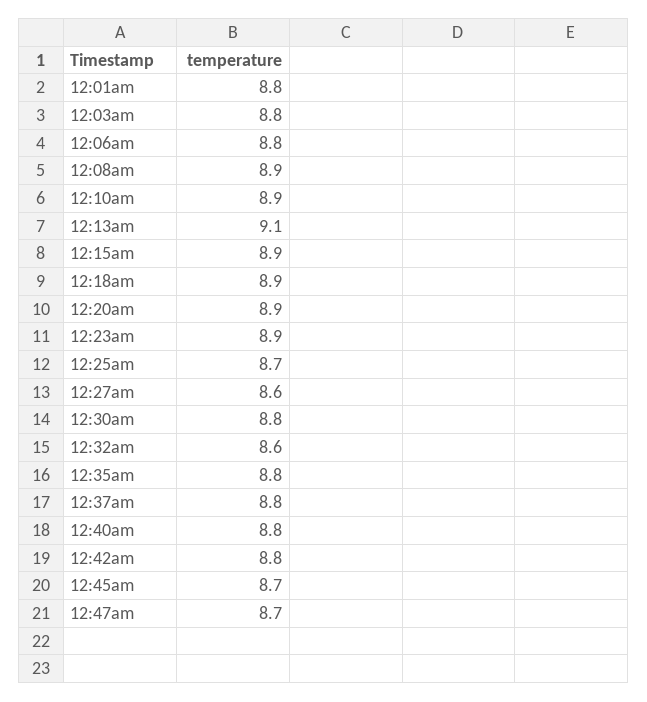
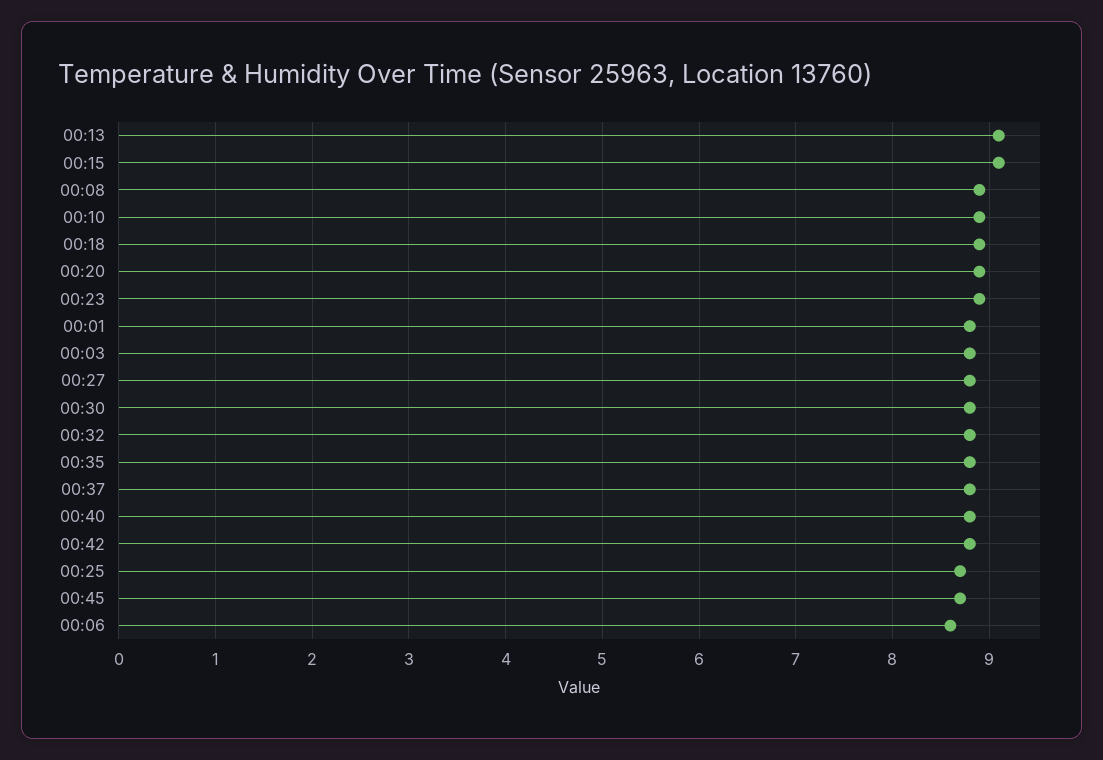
12:06am: 8.8 -> 8.6
12:15am: 8.9 -> 9.1
12:27am: 8.6 -> 8.8
12:32am: 8.6 -> 8.8
12:47am: 8.7 -> none

